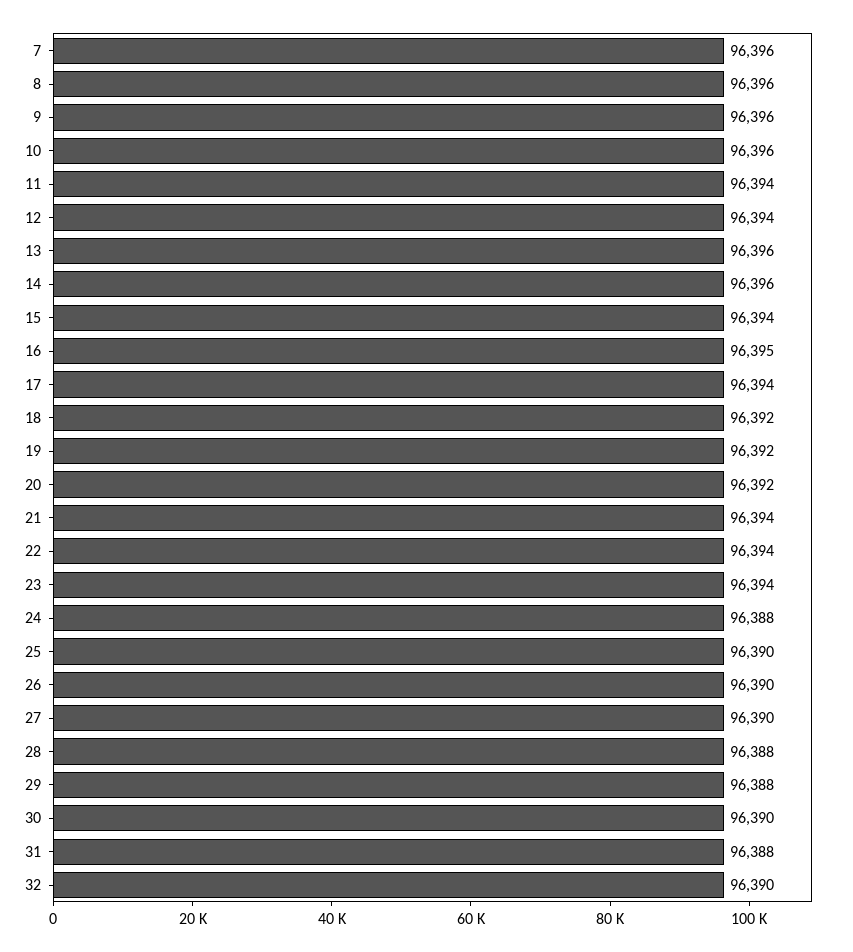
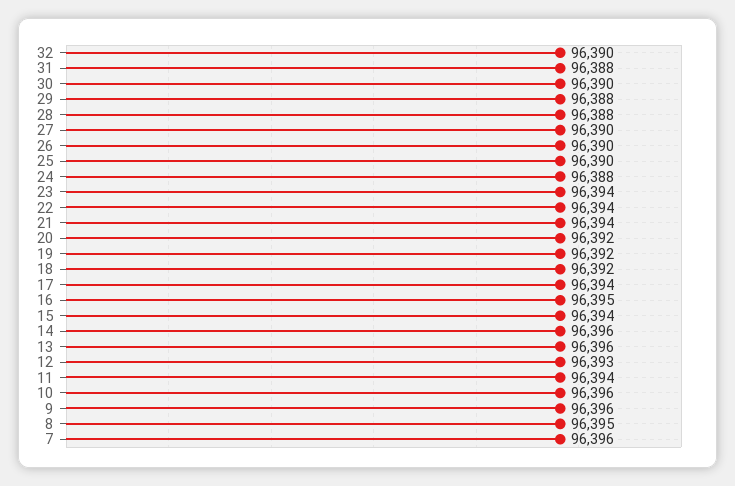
8: 96396 -> 96395
12: 96394 -> 96393

